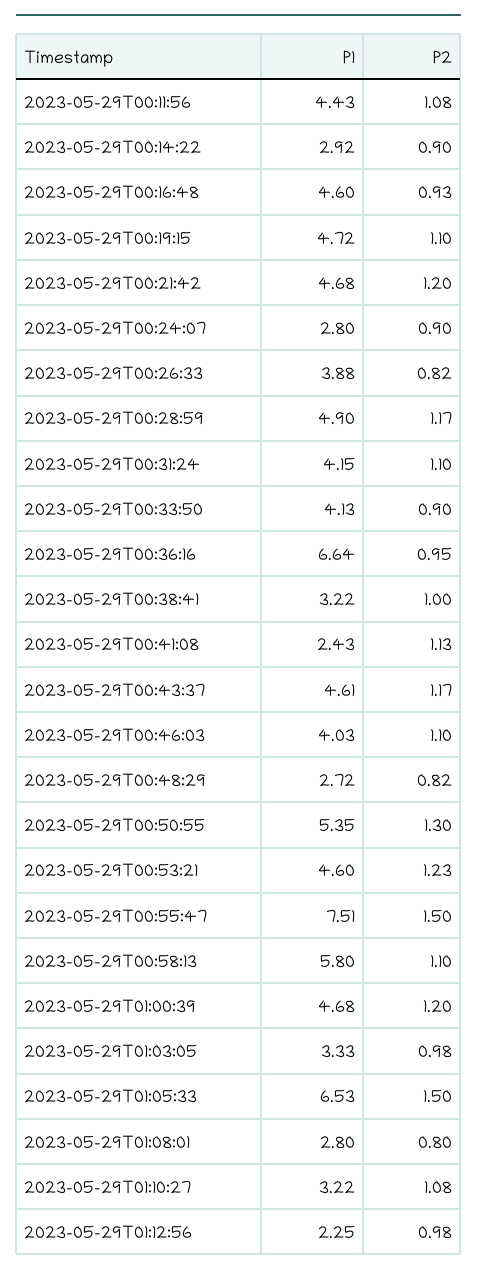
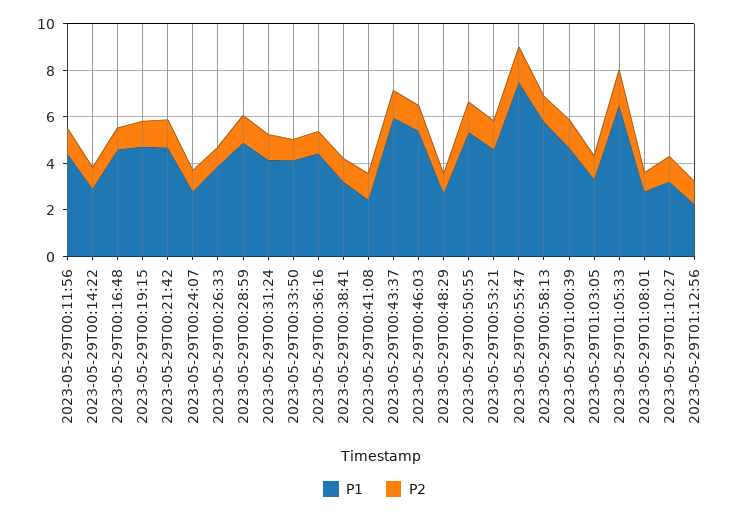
P1, 2023-05-29T00:36:16: 6.64 -> 4.5
P1, 2023-05-29T00:43:37: 4.61 -> 6
P1, 2023-05-29T00:46:03: 4.03 -> 5.5

